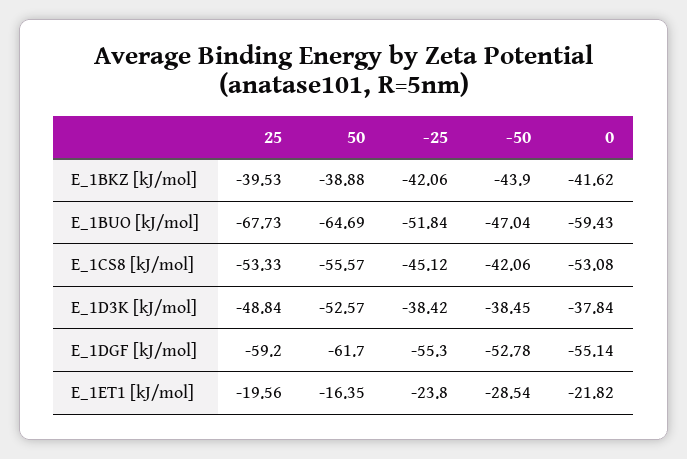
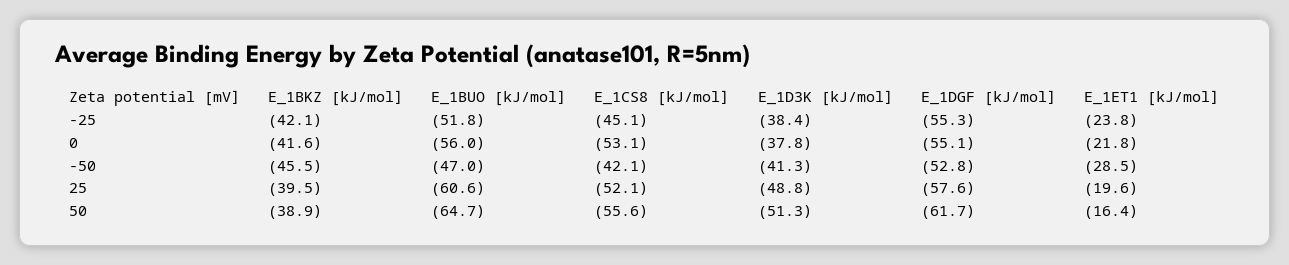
-50, E_1BKZ [kJ/mol]: -43.9 -> -45.5
25, E_1BUO [kJ/mol]: -67.73 -> -60.6
0, E_1BUO [kJ/mol]: -59.43 -> -56
25, E_1CS8 [kJ/mol]: -53.33 -> -52.1
50, E_1D3K [kJ/mol]: -52.57 -> -51.3
-50, E_1D3K [kJ/mol]: -38.45 -> -41.3
25, E_1DGF [kJ/mol]: -59.2 -> -57.6

